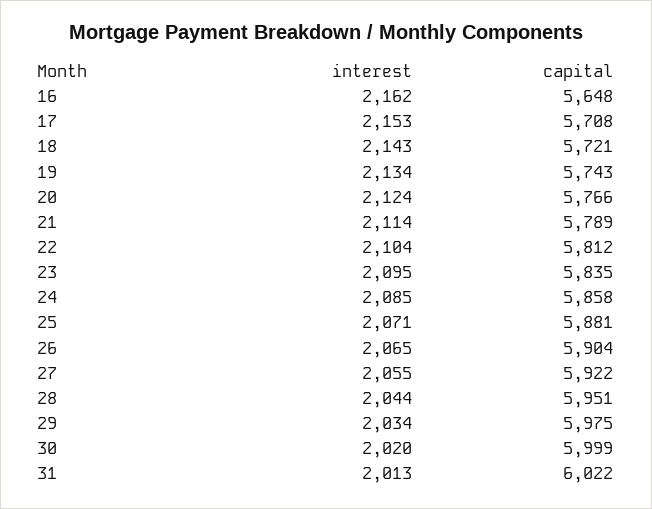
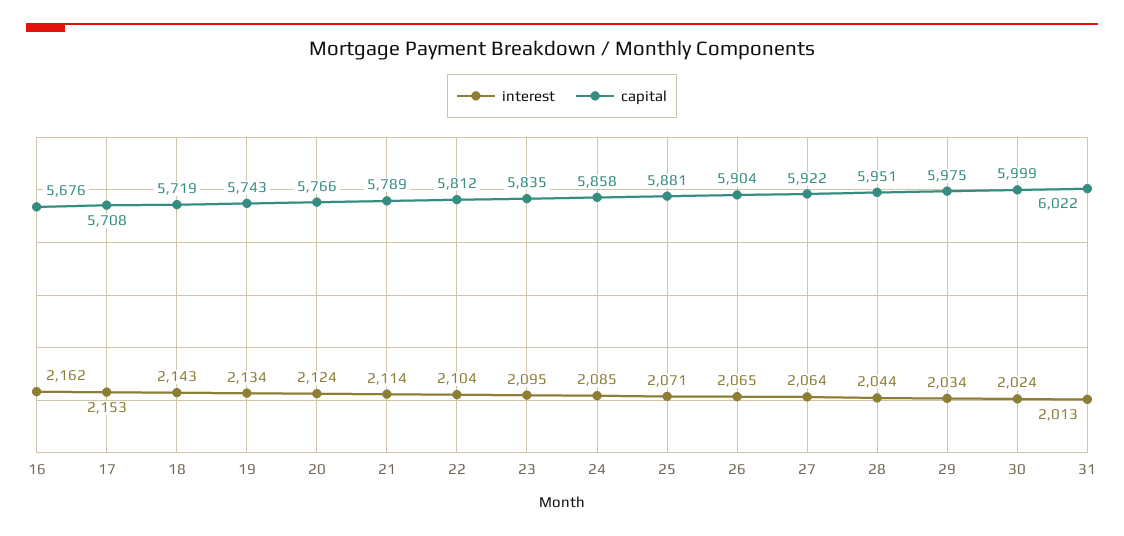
capital, 16: 5648 -> 5676
capital, 18: 5721 -> 5719
interest, 27: 2055 -> 2064
interest, 30: 2020 -> 2024

